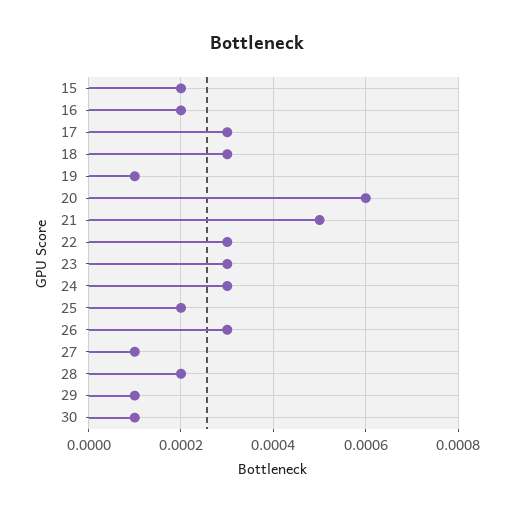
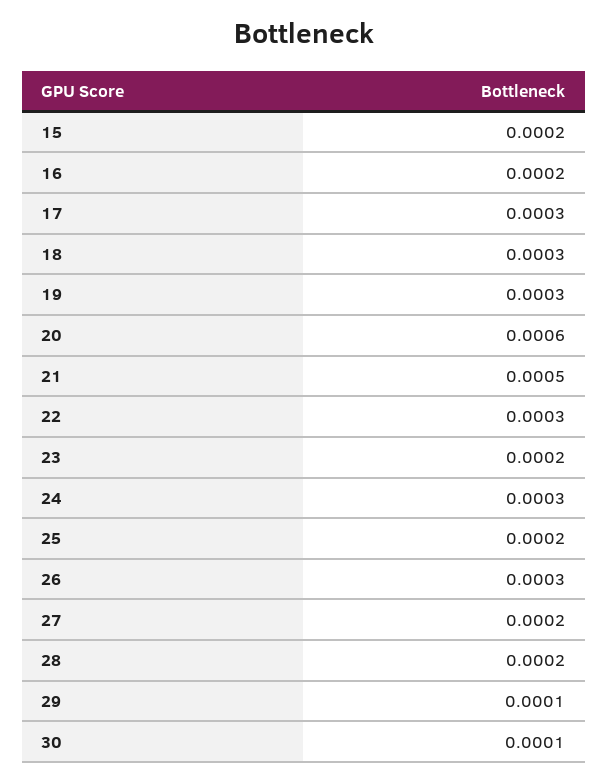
19: 0.0001 -> 0.0003
23: 0.0003 -> 0.0002
27: 0.0001 -> 0.0002

